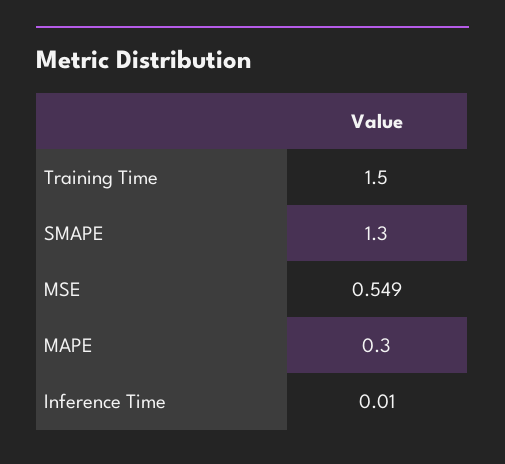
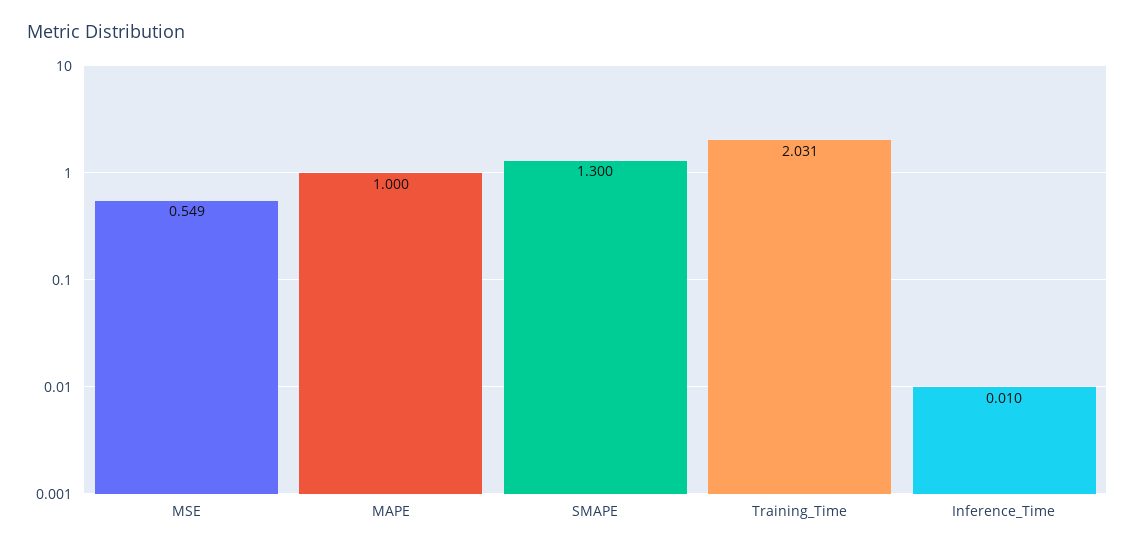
Training Time: 1.5 -> 2.031
MAPE: 0.3 -> 1

